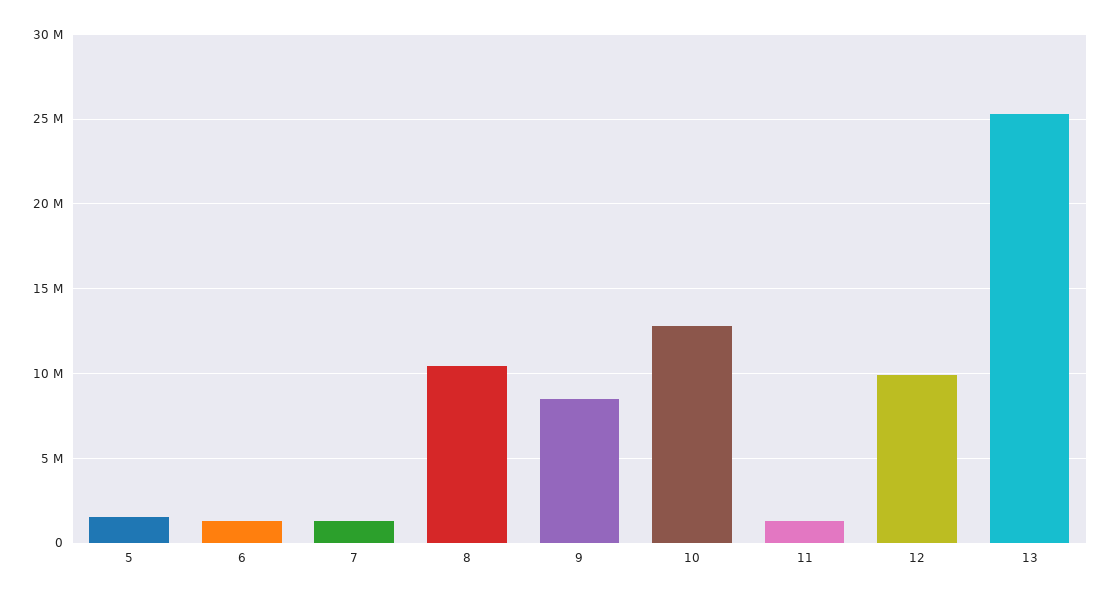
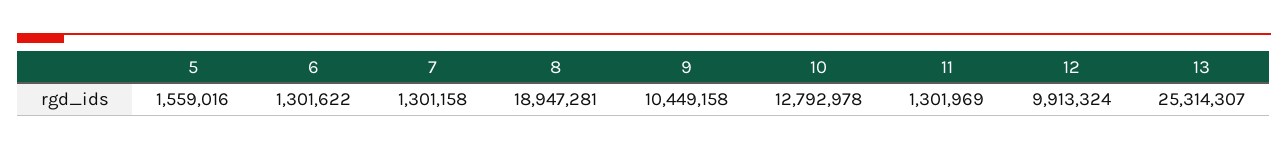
8: 10500000 -> 18947281
9: 8500000 -> 10449158

